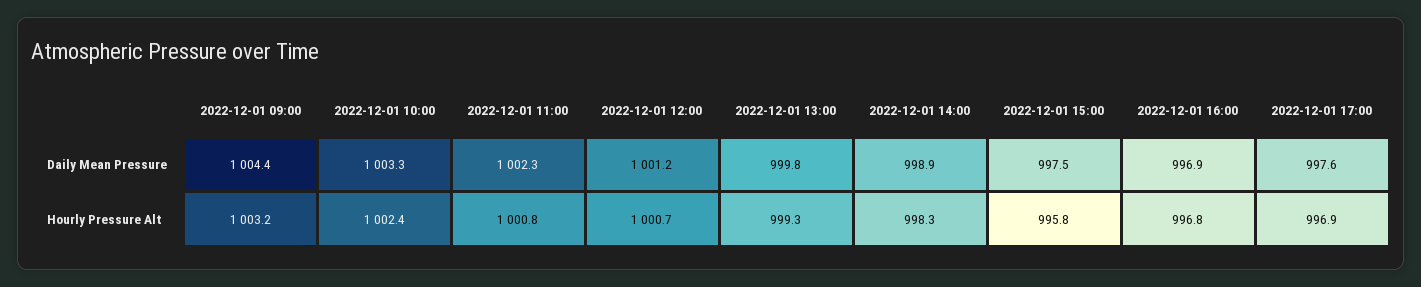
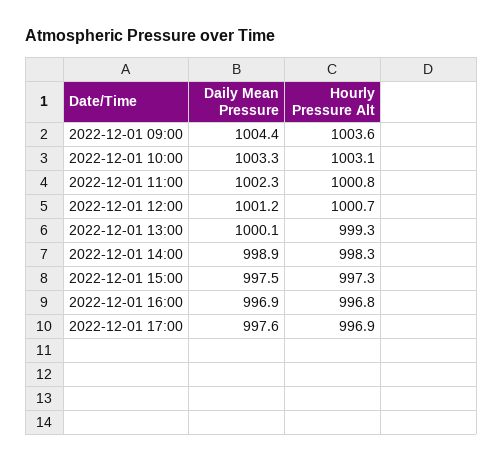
2022-12-01 13:00, Daily Mean Pressure: 999.8 -> 1000.1
2022-12-01 09:00, Hourly Pressure Alt: 1003.2 -> 1003.6
2022-12-01 10:00, Hourly Pressure Alt: 1002.4 -> 1003.1
2022-12-01 15:00, Hourly Pressure Alt: 995.8 -> 997.3

